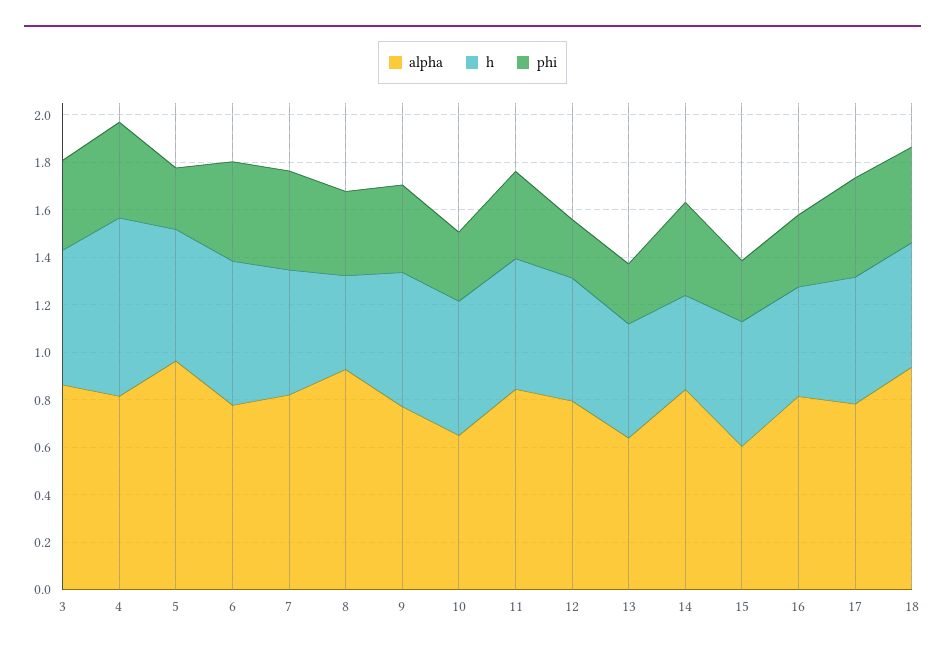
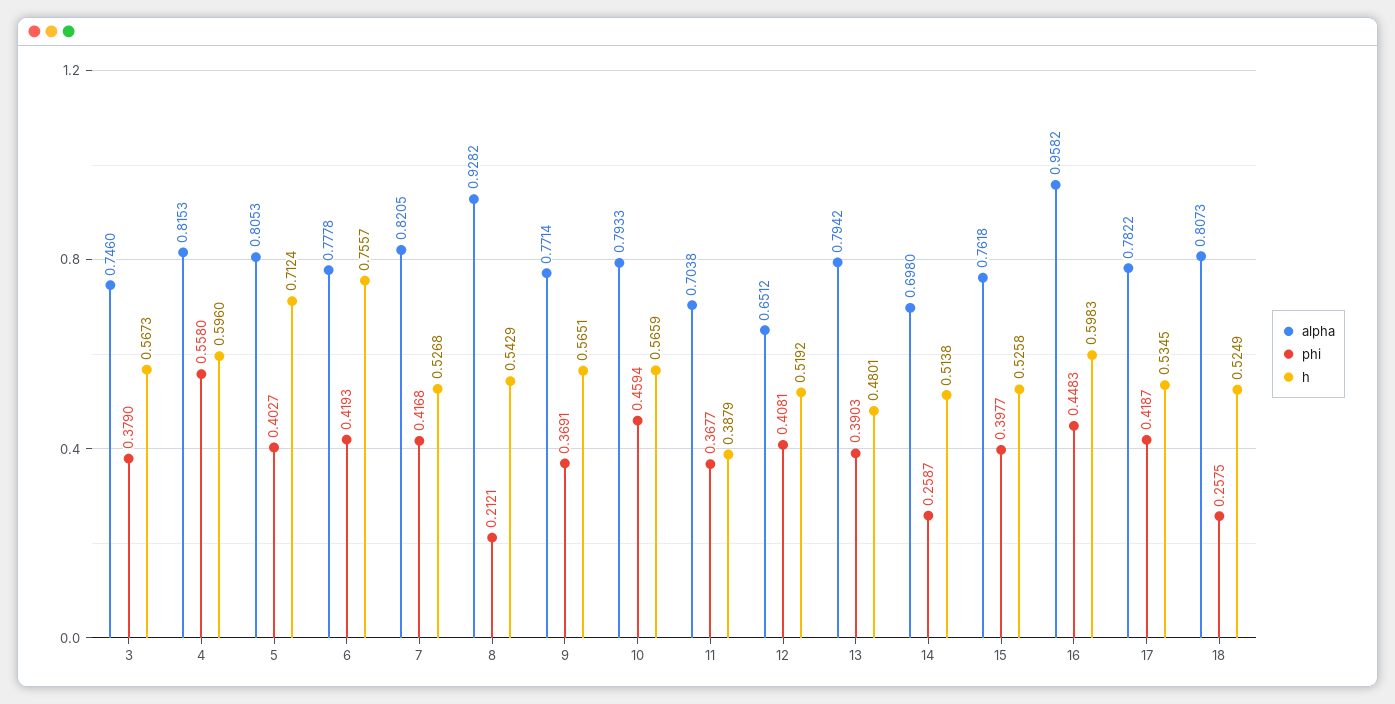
alpha, 3: 0.85 -> 0.746
h, 4: 0.75 -> 0.596
phi, 4: 0.4 -> 0.558
alpha, 5: 0.95 -> 0.8053
h, 5: 0.55 -> 0.7124
phi, 5: 0.25 -> 0.4027
h, 6: 0.6 -> 0.7557
h, 8: 0.4 -> 0.5429
phi, 8: 0.35 -> 0.2121
alpha, 10: 0.65 -> 0.7933
phi, 10: 0.3 -> 0.4594
alpha, 11: 0.85 -> 0.7038
h, 11: 0.55 -> 0.3879
alpha, 12: 0.8 -> 0.6512
phi, 12: 0.25 -> 0.4081
alpha, 13: 0.65 -> 0.7942
phi, 13: 0.25 -> 0.3903
alpha, 14: 0.85 -> 0.698
h, 14: 0.4 -> 0.5138
phi, 14: 0.4 -> 0.2587
alpha, 15: 0.6 -> 0.7618
phi, 15: 0.25 -> 0.3977
alpha, 16: 0.8 -> 0.9582
h, 16: 0.45 -> 0.5983
phi, 16: 0.3 -> 0.4483
alpha, 18: 0.95 -> 0.8073
phi, 18: 0.4 -> 0.2575

